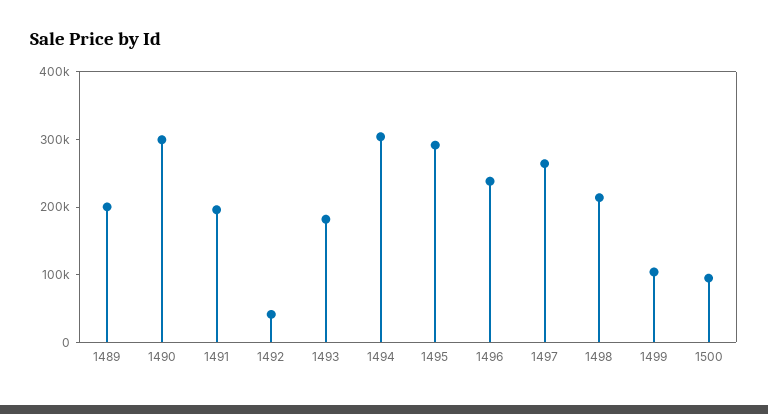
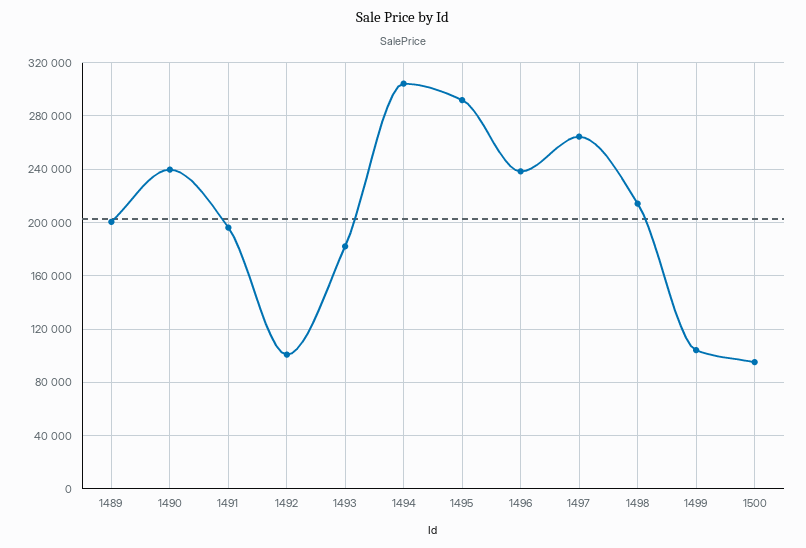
1490: 300000 -> 240000
1492: 40000 -> 100000

